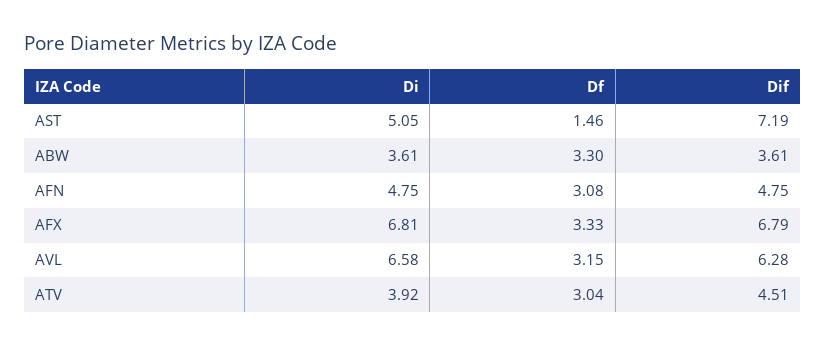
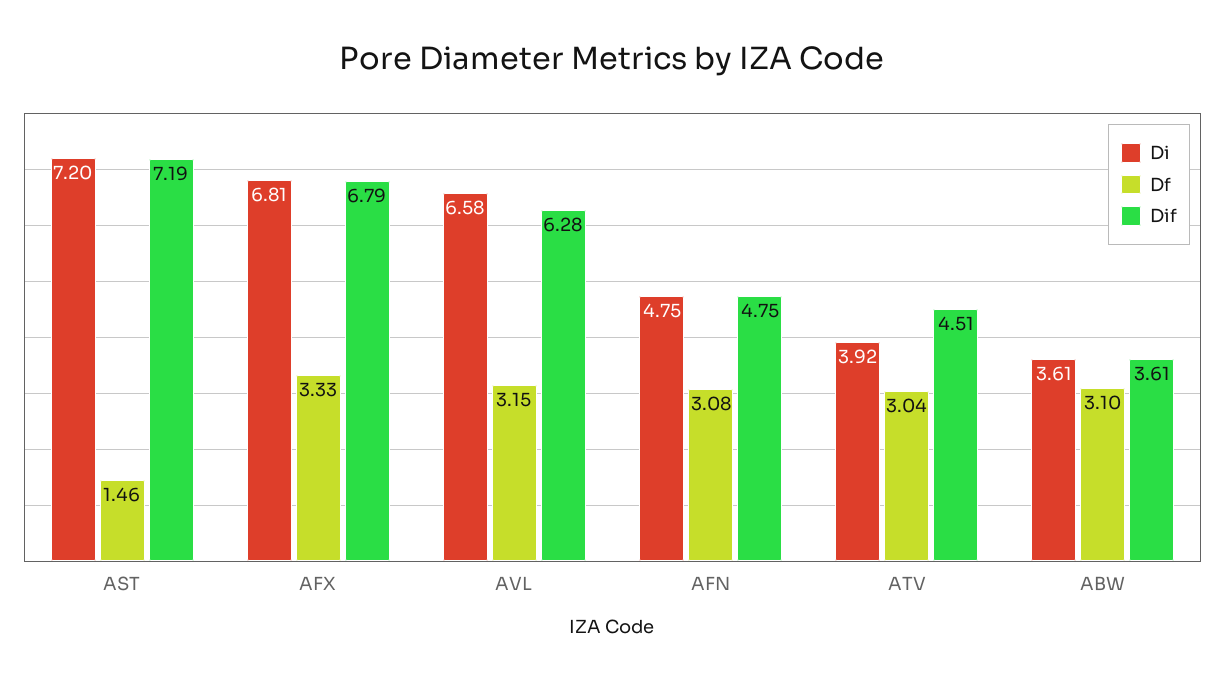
Di, AST: 5.05 -> 7.2
Df, ABW: 3.3 -> 3.1

